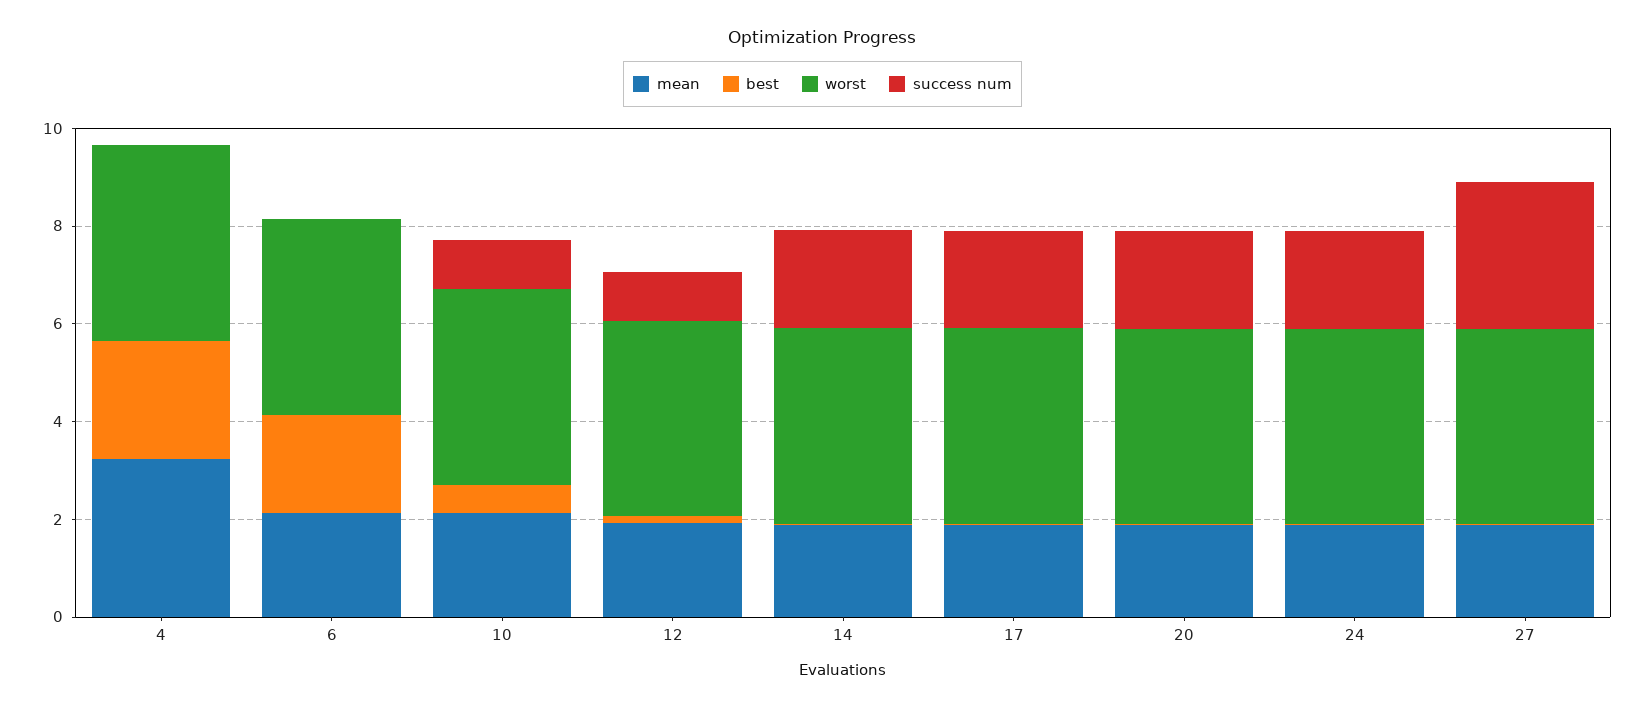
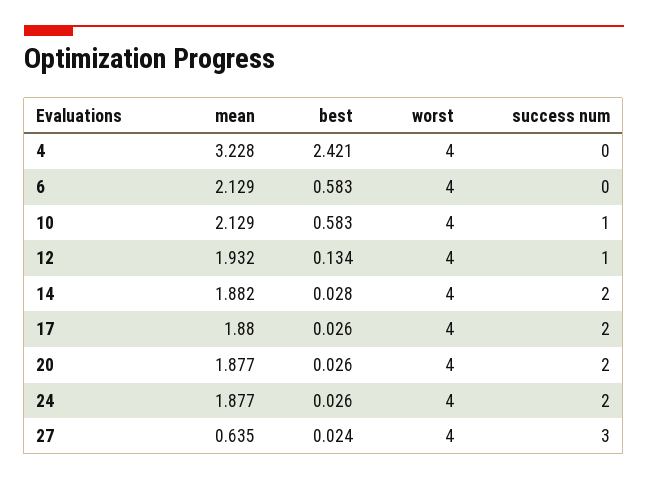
best, 6: 2 -> 0.583
mean, 27: 2 -> 0.635

